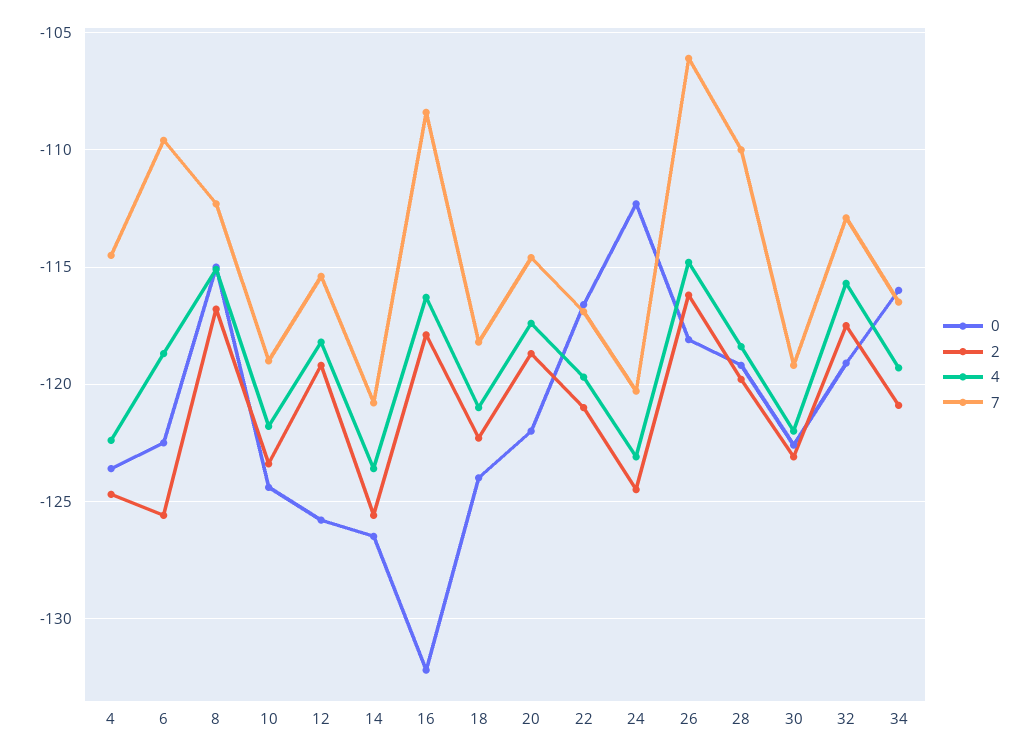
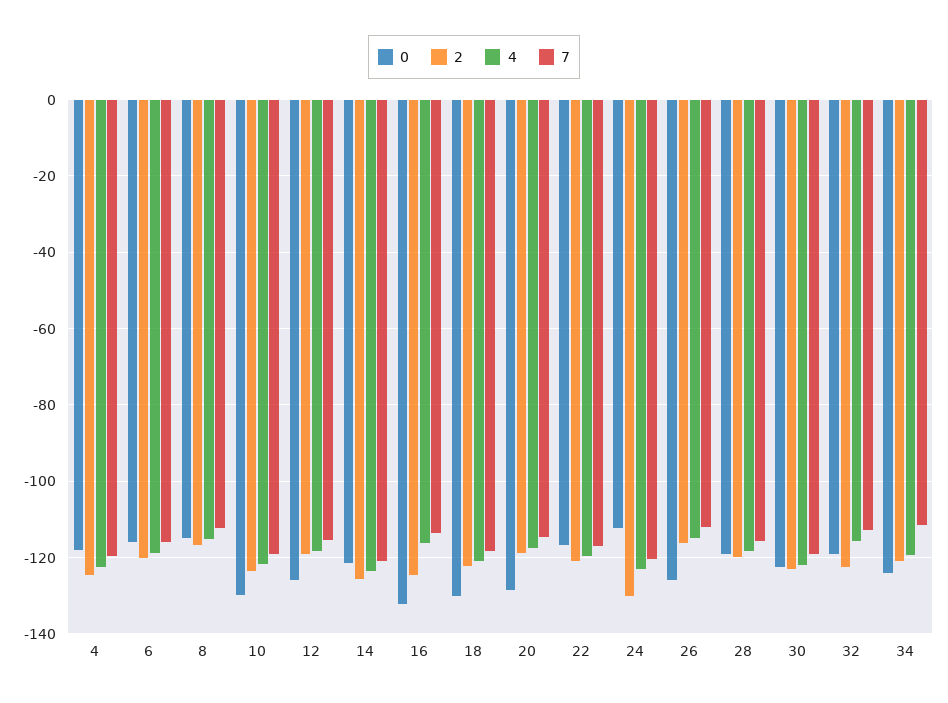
0, 4: -123.5 -> -118
7, 4: -114.5 -> -120
0, 6: -122.5 -> -116
2, 6: -125.5 -> -120
7, 6: -109.5 -> -116
0, 10: -124.5 -> -130
0, 14: -126.5 -> -122
2, 16: -118 -> -124
7, 16: -108.5 -> -114
0, 18: -124 -> -130
0, 20: -122 -> -128
2, 24: -124.5 -> -130
0, 26: -118 -> -126
7, 26: -106 -> -112
7, 28: -110 -> -116
2, 32: -117.5 -> -122
0, 34: -116 -> -124
7, 34: -116.5 -> -112

